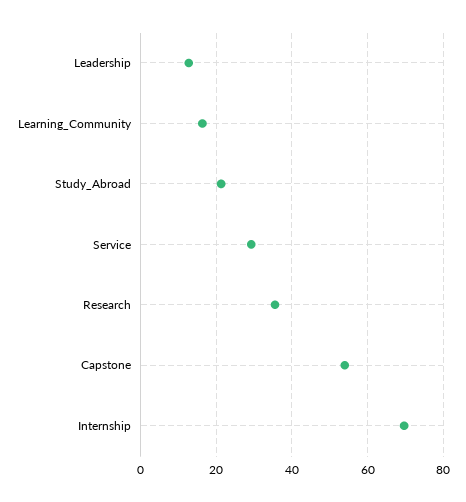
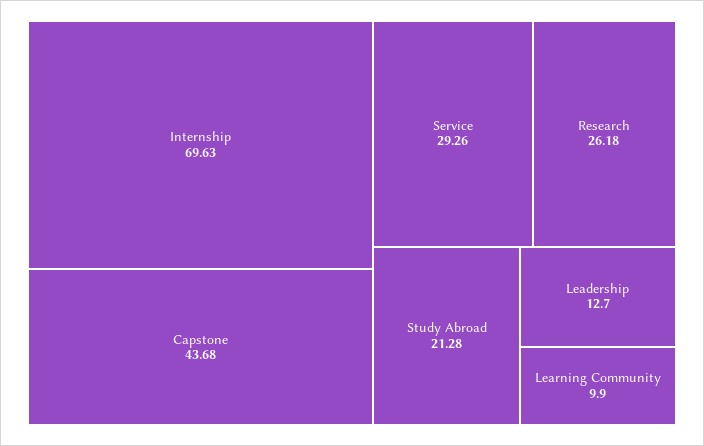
Learning_Community: 16 -> 9.9
Research: 36 -> 26.18
Capstone: 54 -> 43.68

